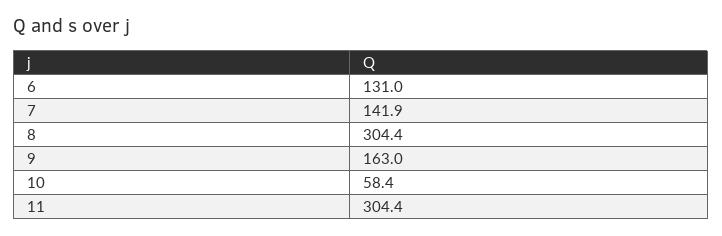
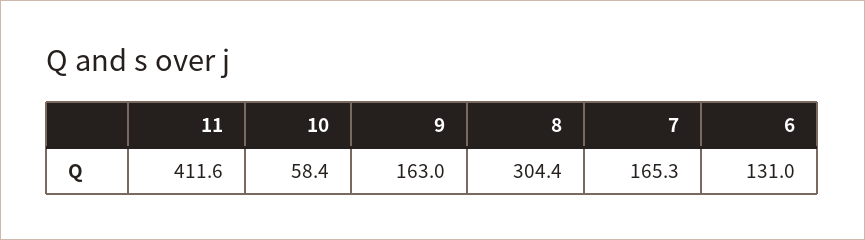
7: 141.9 -> 165.3
11: 304.4 -> 411.6

